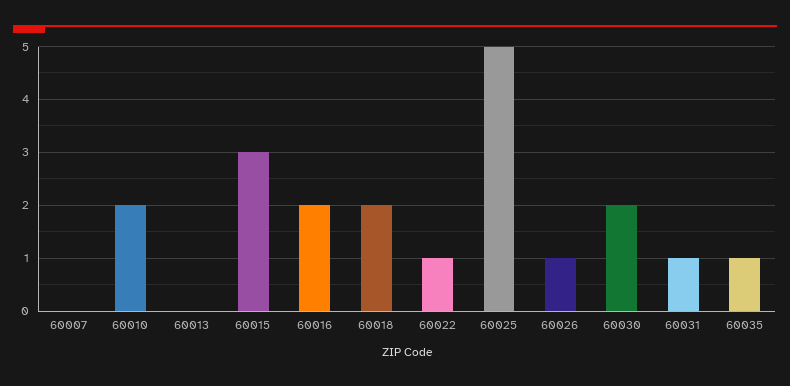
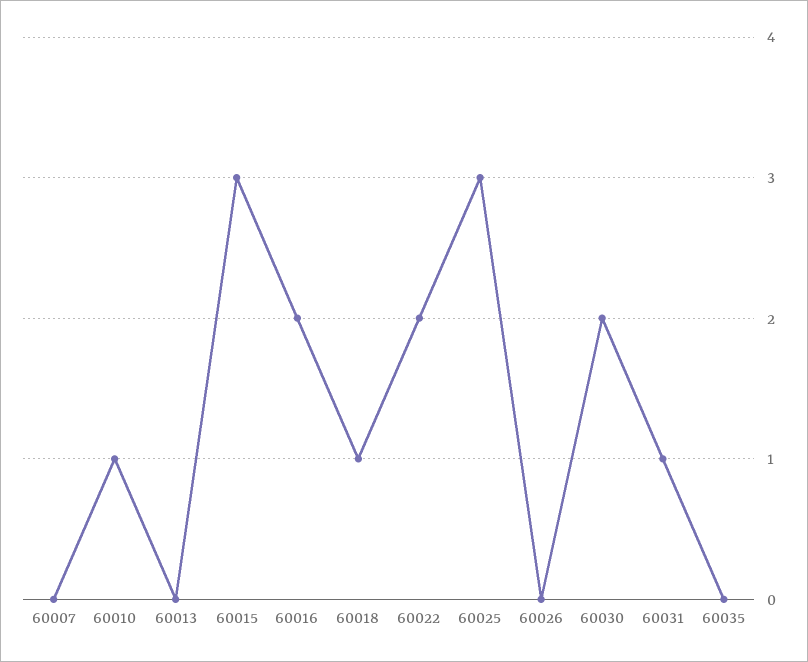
60010: 2 -> 1
60018: 2 -> 1
60022: 1 -> 2
60025: 5 -> 3
60026: 1 -> 0
60035: 1 -> 0

